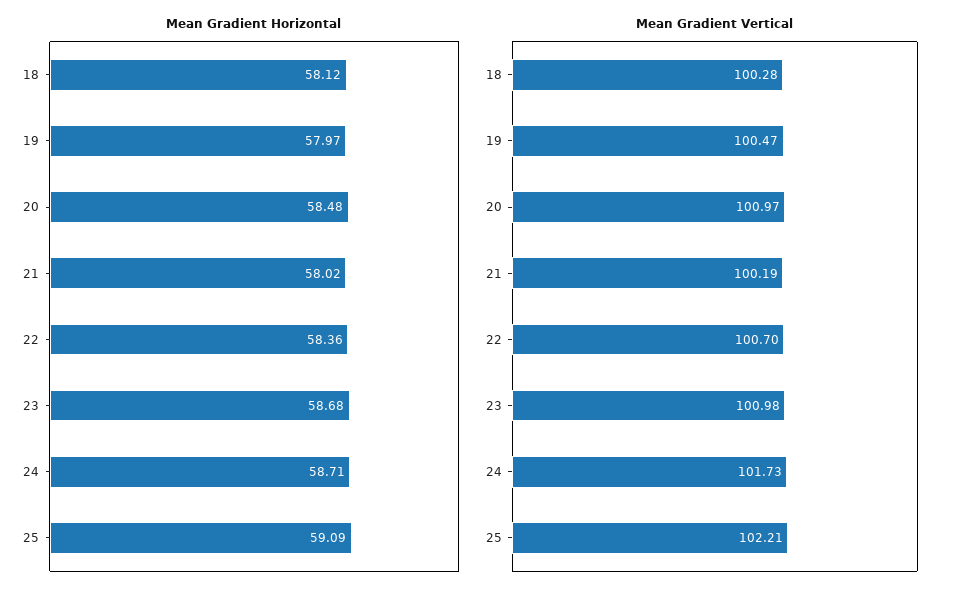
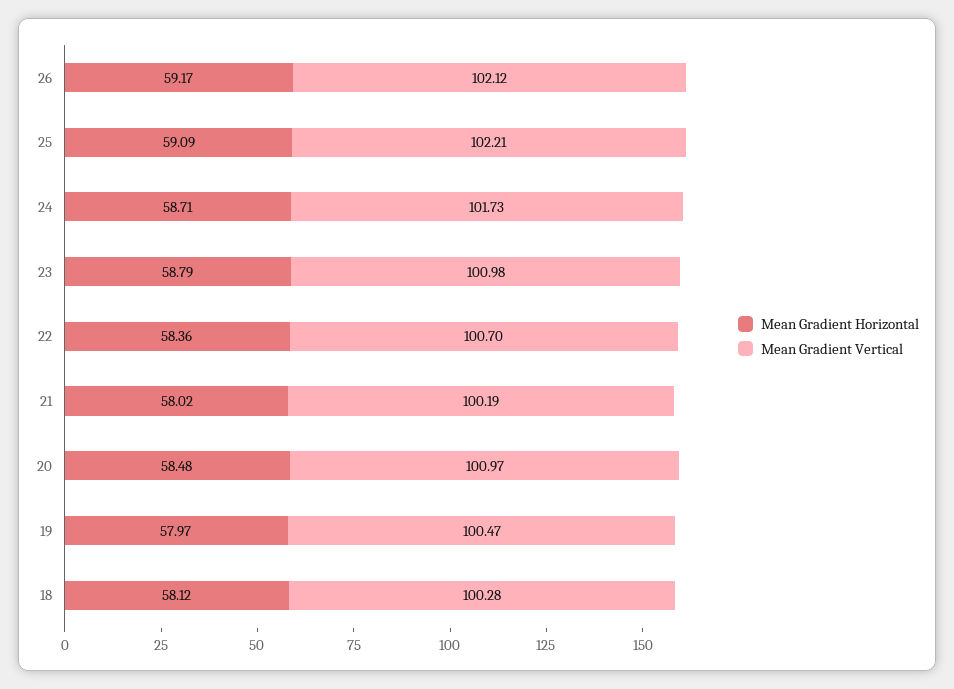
Mean Gradient Horizontal, 23: 58.68 -> 58.79
Mean Gradient Horizontal, 26: none -> 59.17
Mean Gradient Vertical, 26: none -> 102.12

